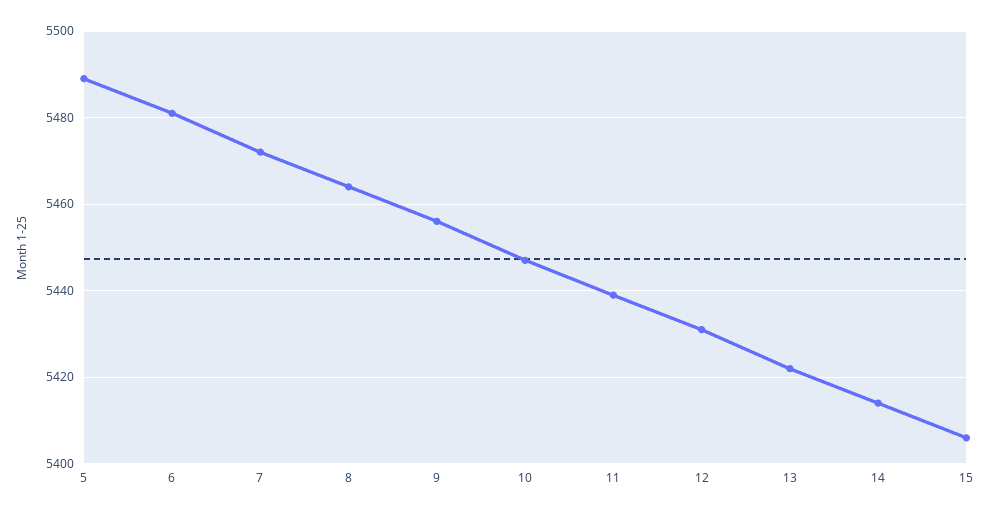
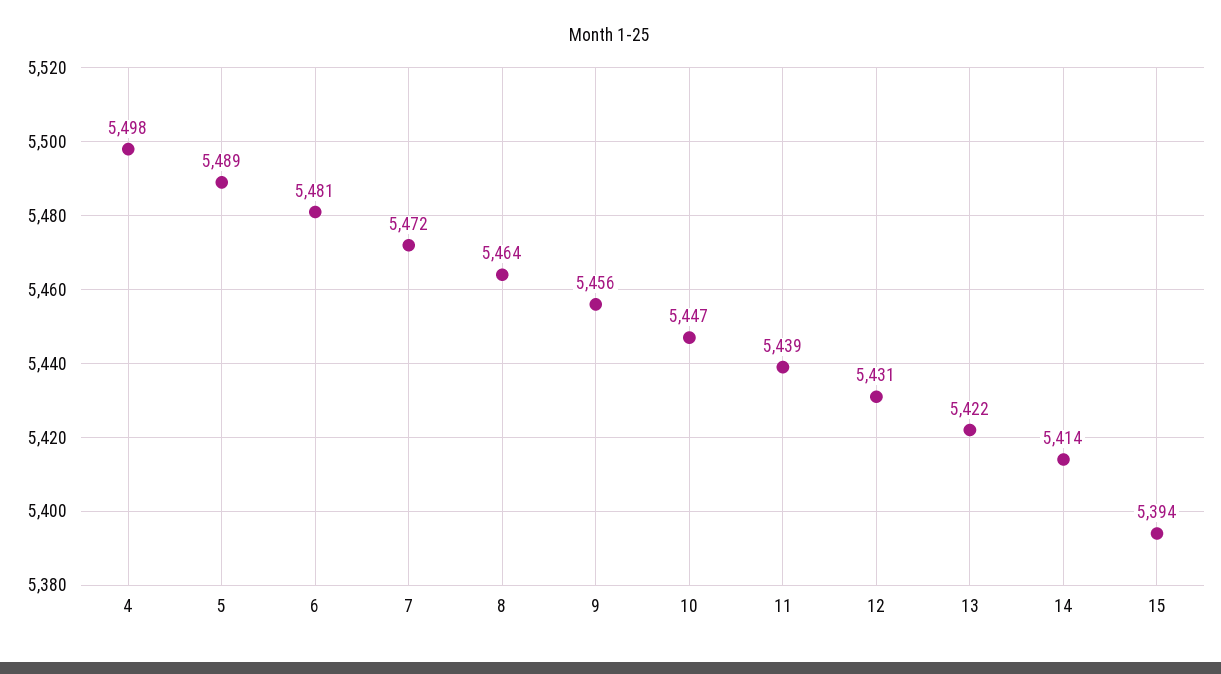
15: 5405 -> 5394
4: none -> 5498

